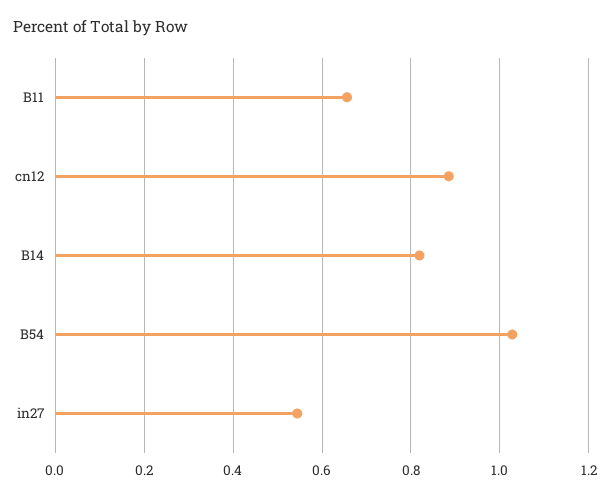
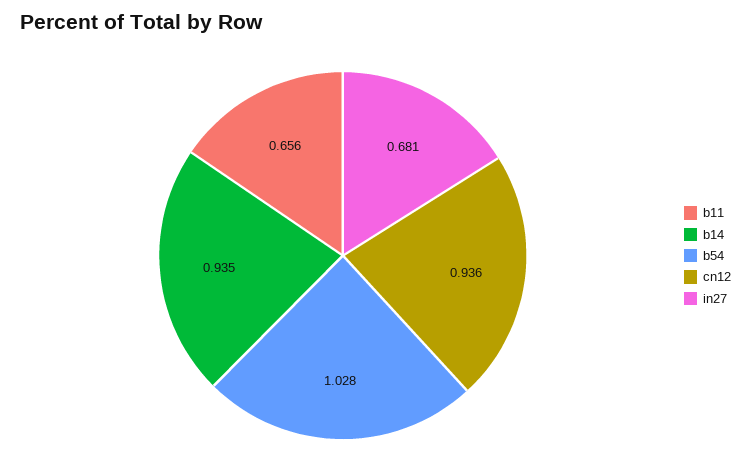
cn12: 0.88 -> 0.936
B14: 0.82 -> 0.935
in27: 0.54 -> 0.681

